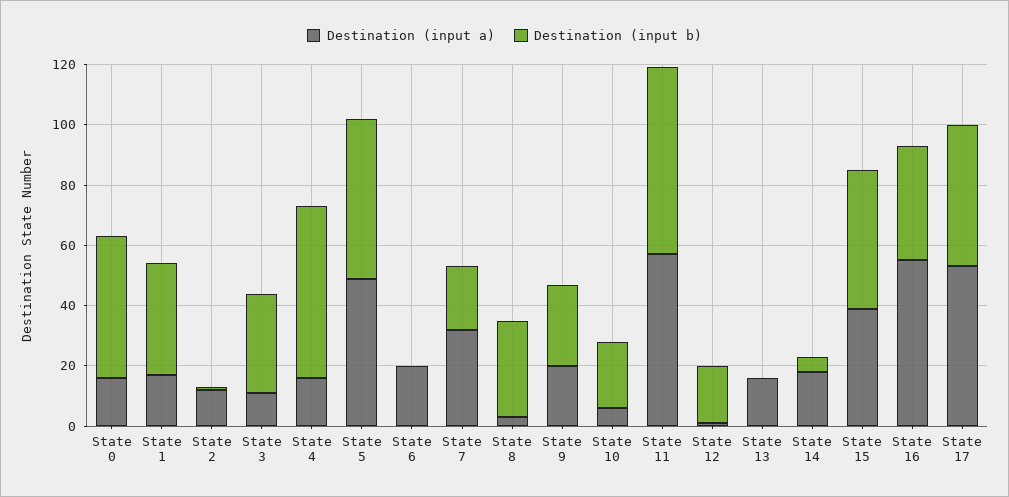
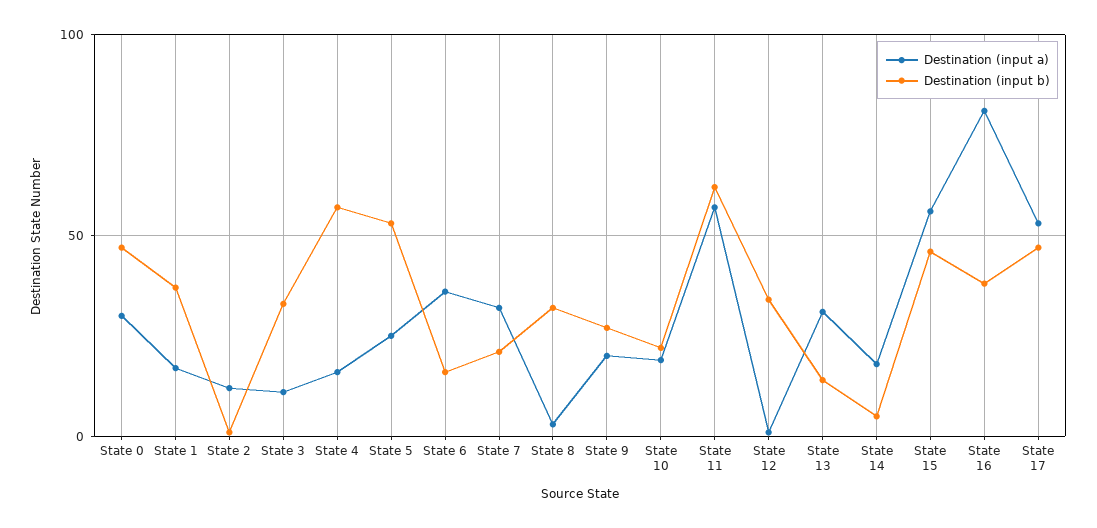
Destination (input a), State 0: 15 -> 30
Destination (input a), State 5: 50 -> 25
Destination (input a), State 6: 20 -> 35
Destination (input b), State 6: 0 -> 15
Destination (input a), State 10: 5 -> 20
Destination (input b), State 12: 20 -> 35
Destination (input a), State 13: 15 -> 30
Destination (input b), State 13: 0 -> 15
Destination (input a), State 15: 40 -> 55
Destination (input a), State 16: 55 -> 80

